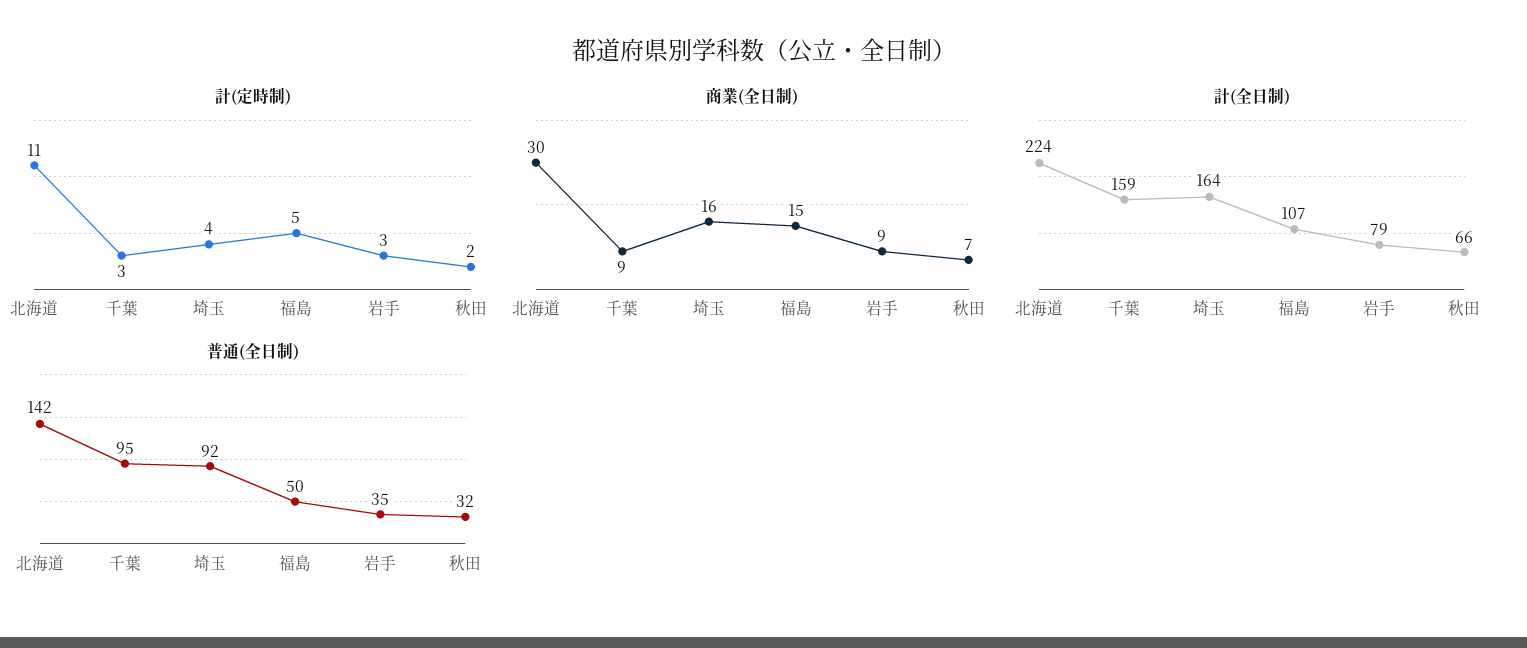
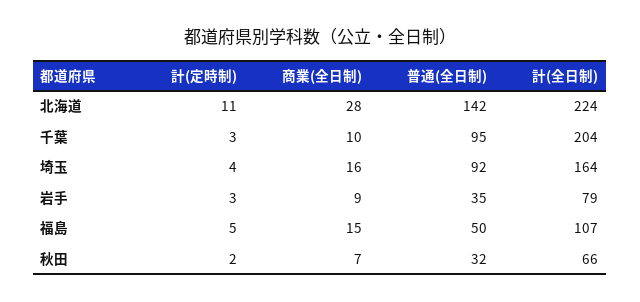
商業(全日制), 北海道: 30 -> 28
商業(全日制), 千葉: 9 -> 10
計(全日制), 千葉: 159 -> 204

